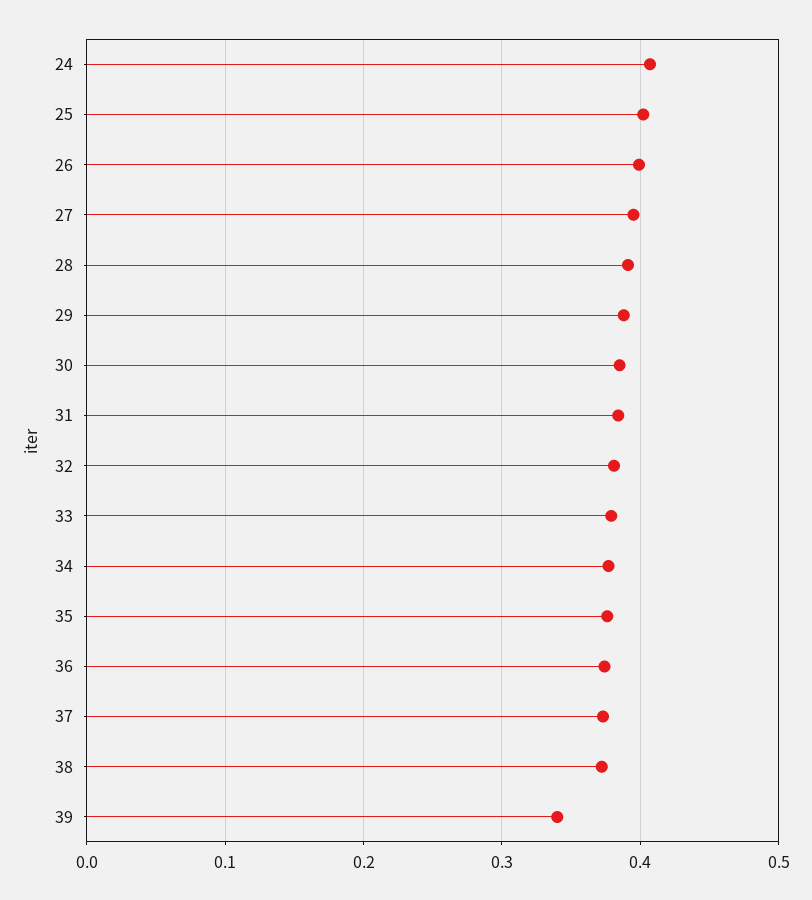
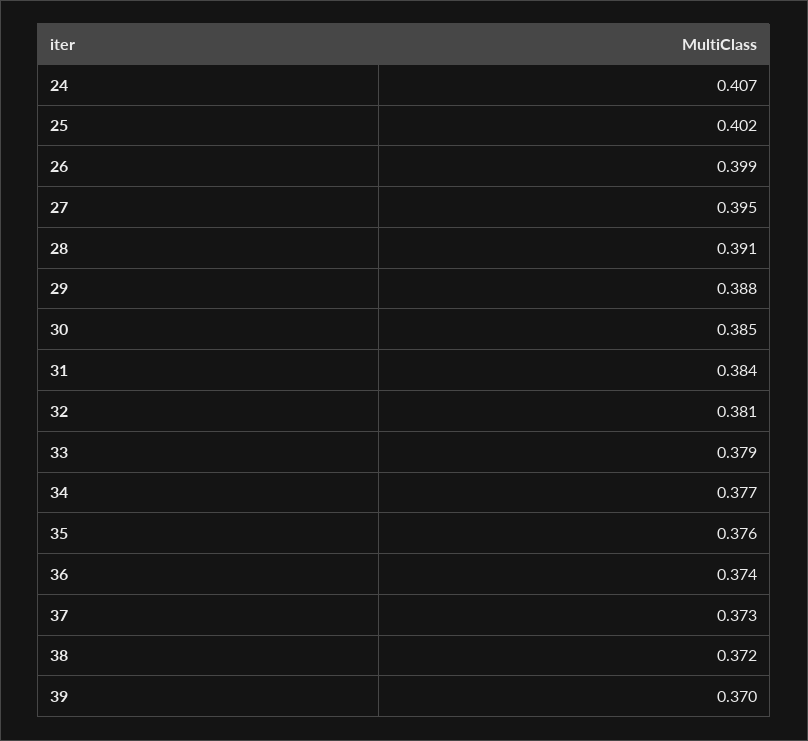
39: 0.34 -> 0.37

